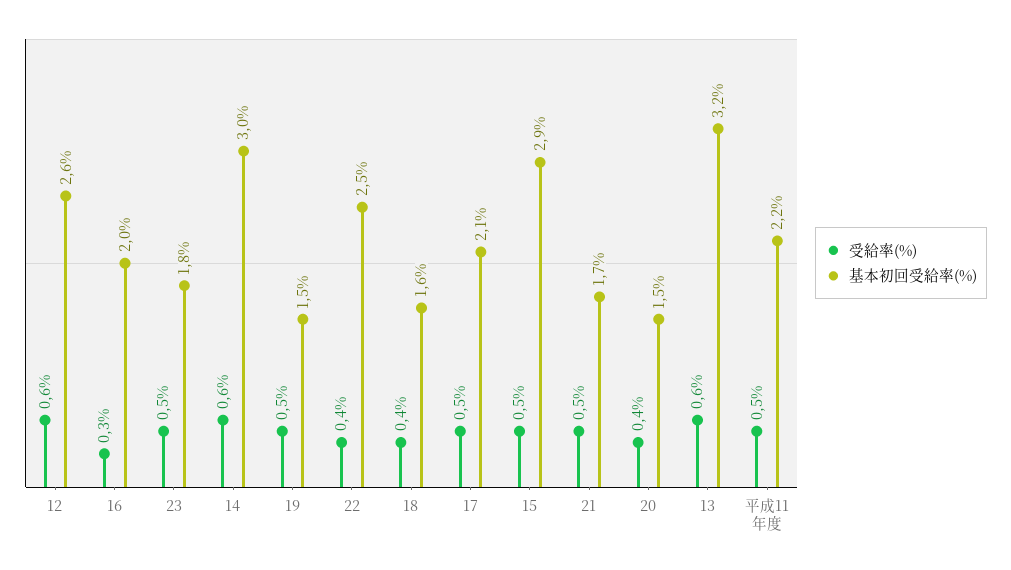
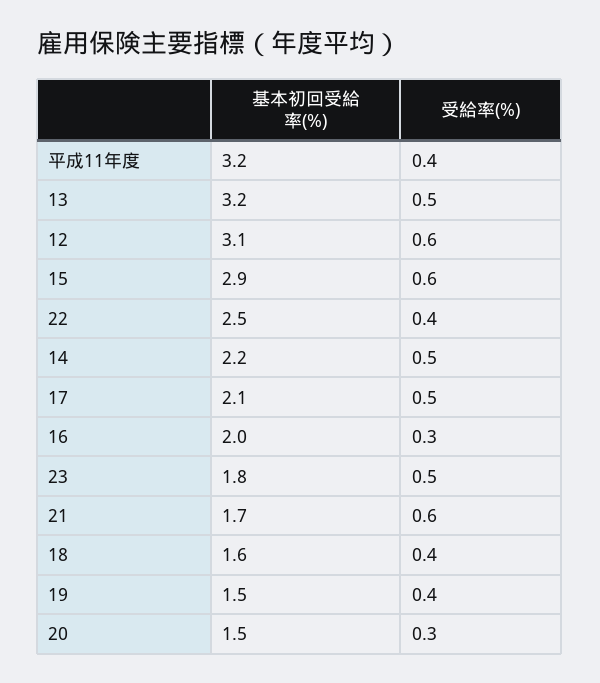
基本初回受給率(%), 12: 2.6 -> 3.1
受給率(%), 14: 0.6 -> 0.5
基本初回受給率(%), 14: 3 -> 2.2
受給率(%), 19: 0.5 -> 0.4
受給率(%), 15: 0.5 -> 0.6
受給率(%), 21: 0.5 -> 0.6
受給率(%), 20: 0.4 -> 0.3
受給率(%), 13: 0.6 -> 0.5
受給率(%), 平成11年度: 0.5 -> 0.4
基本初回受給率(%), 平成11年度: 2.2 -> 3.2

